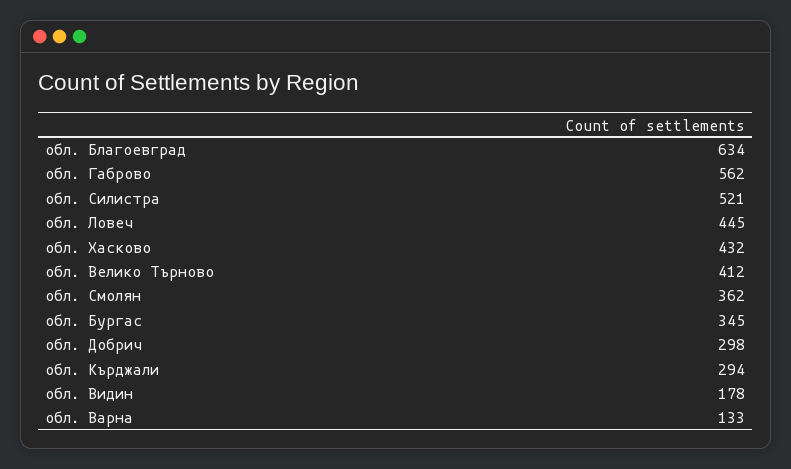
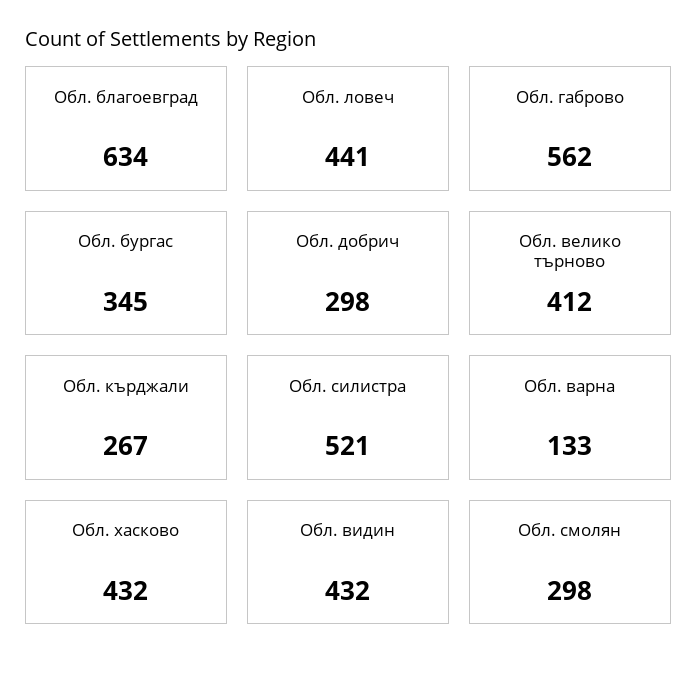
обл. Ловеч: 445 -> 441
обл. Смолян: 362 -> 298
обл. Кърджали: 294 -> 267
обл. Видин: 178 -> 432

